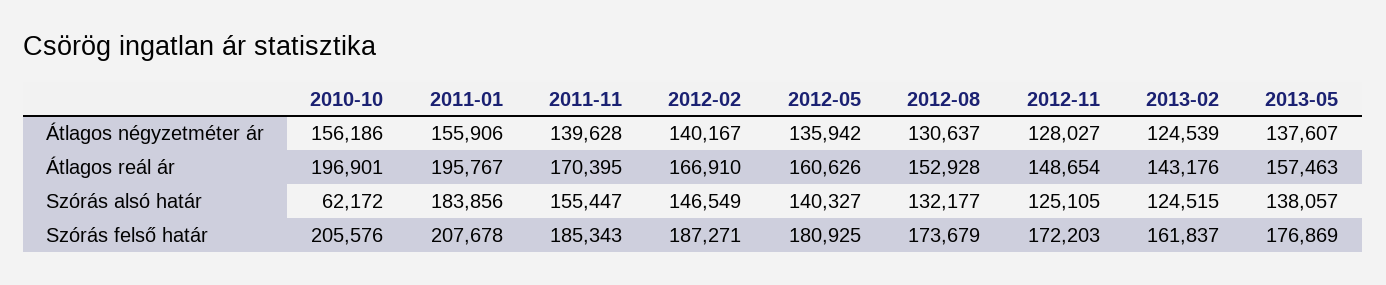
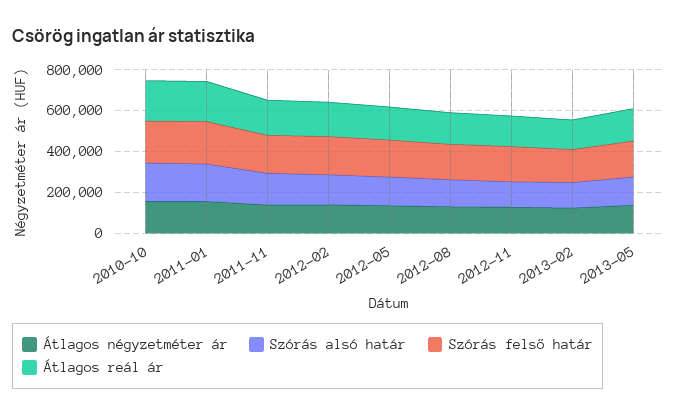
Szórás alsó határ, 2010-10: 62172 -> 200000

